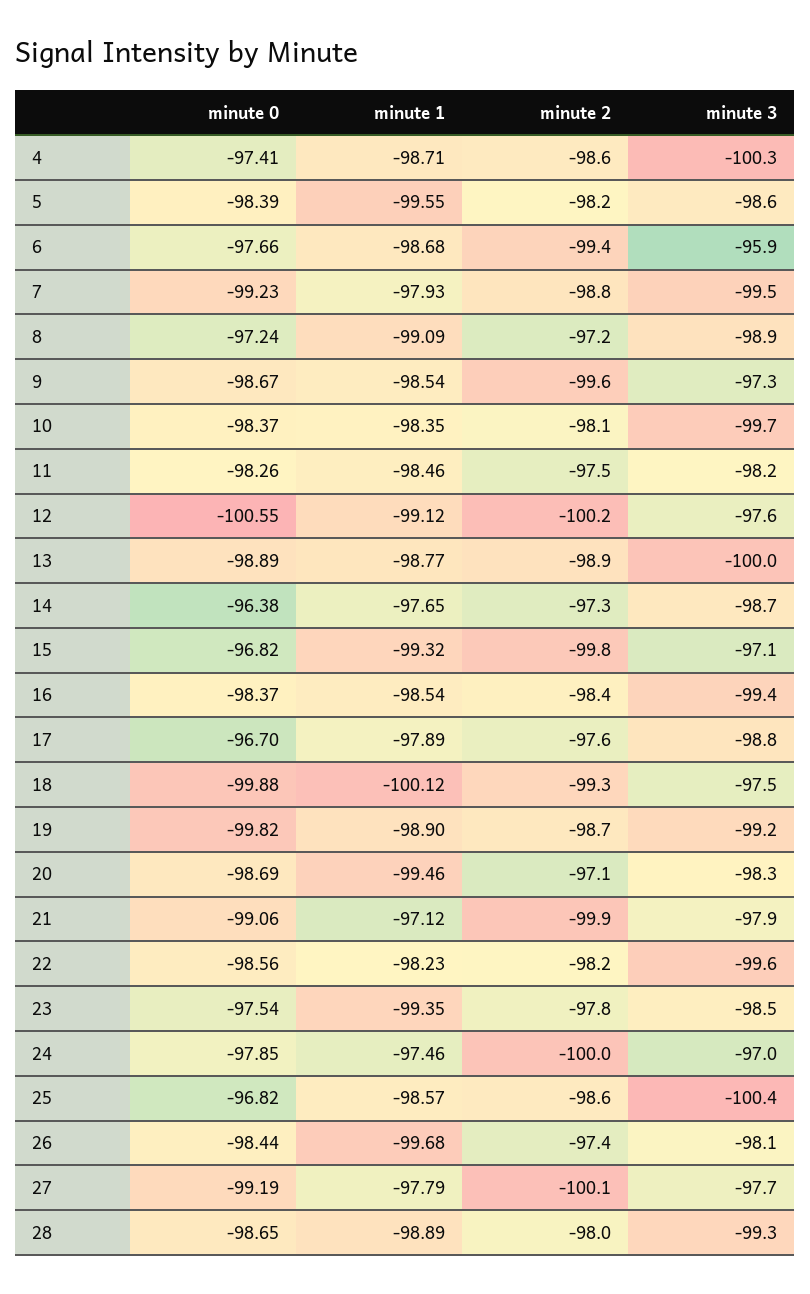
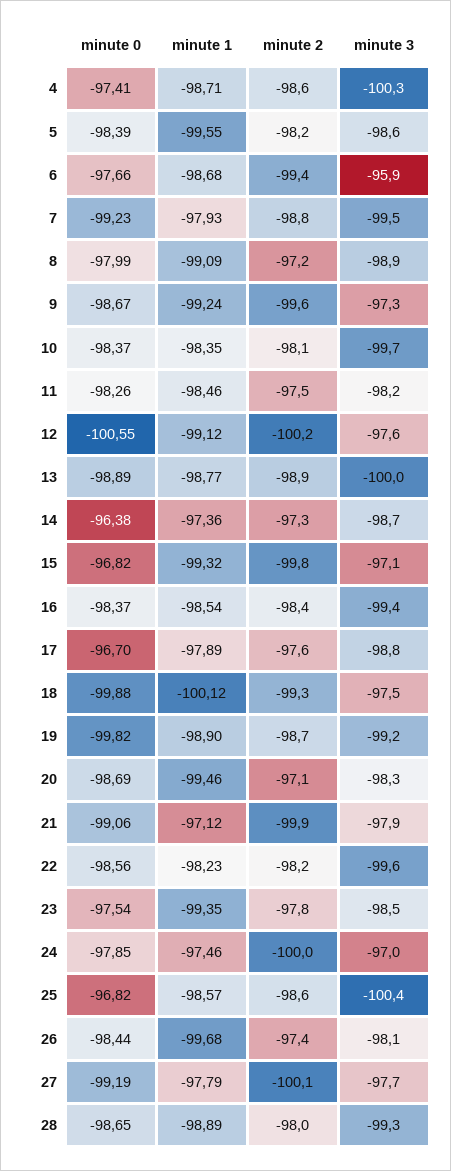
minute 0, 8: -97.24 -> -97.99
minute 1, 9: -98.54 -> -99.24
minute 1, 14: -97.65 -> -97.36

